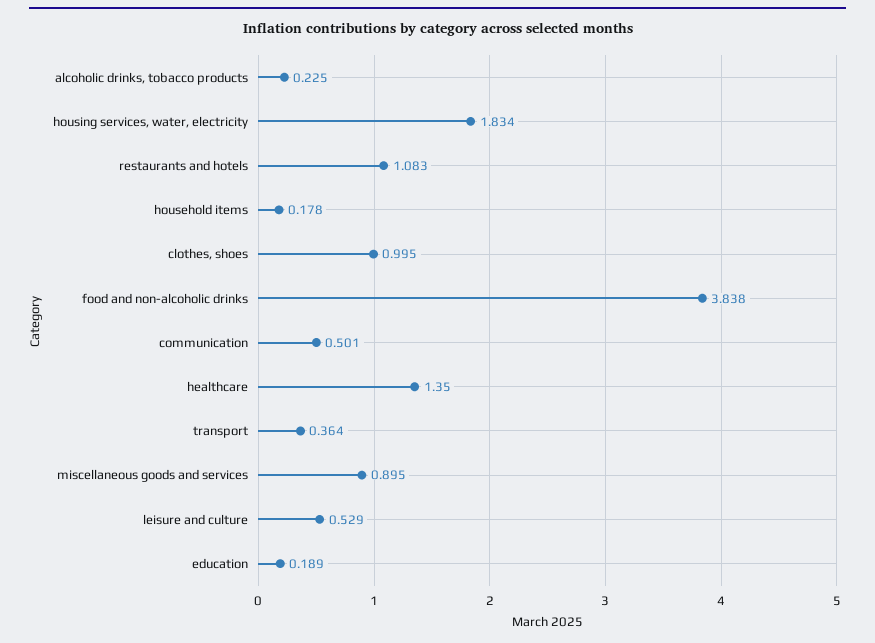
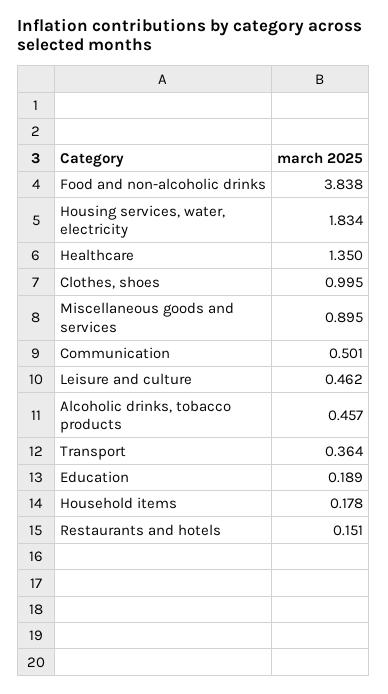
alcoholic drinks, tobacco products: 0.225 -> 0.457
restaurants and hotels: 1.083 -> 0.151
leisure and culture: 0.529 -> 0.462

